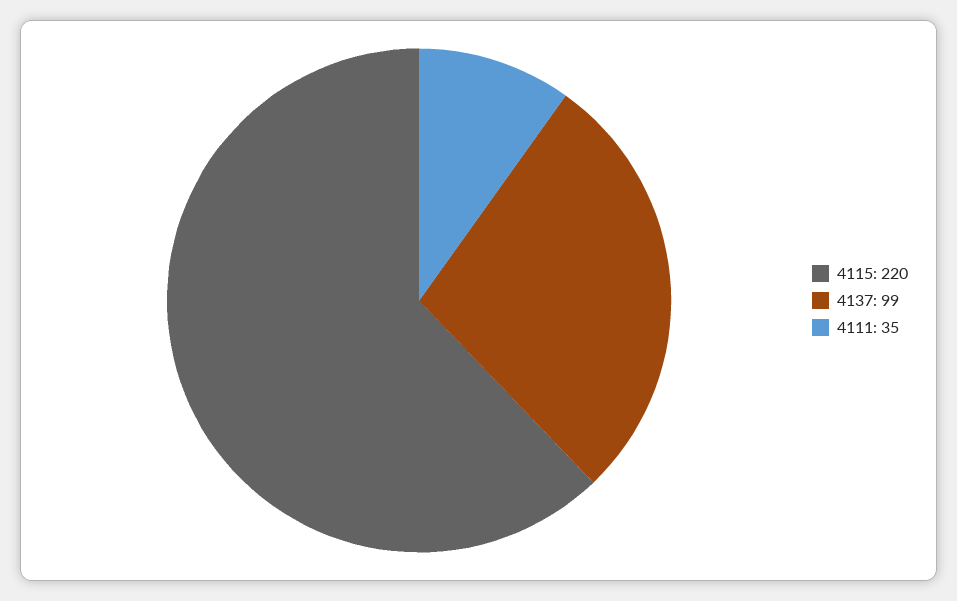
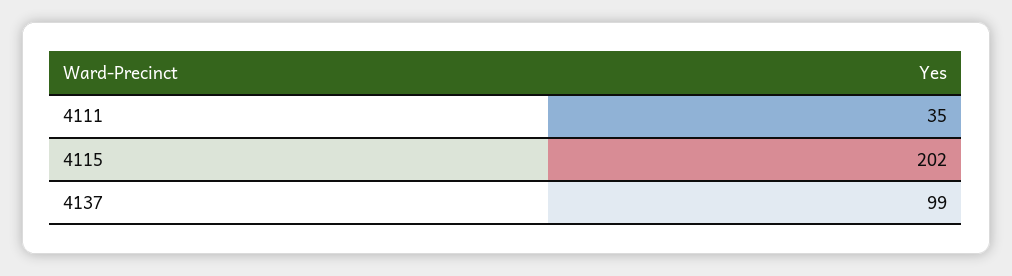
4115: 220 -> 202

